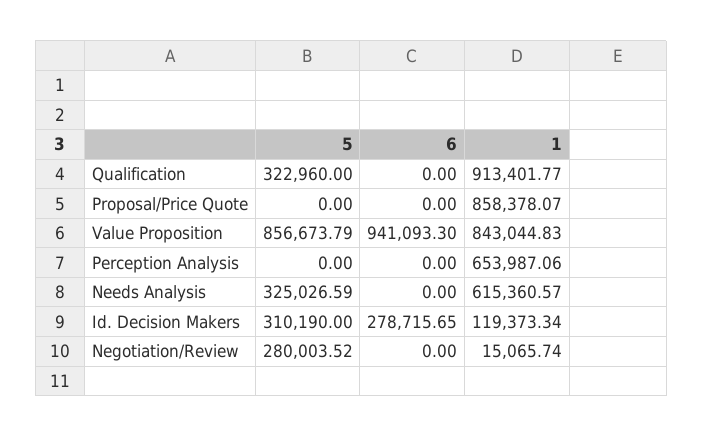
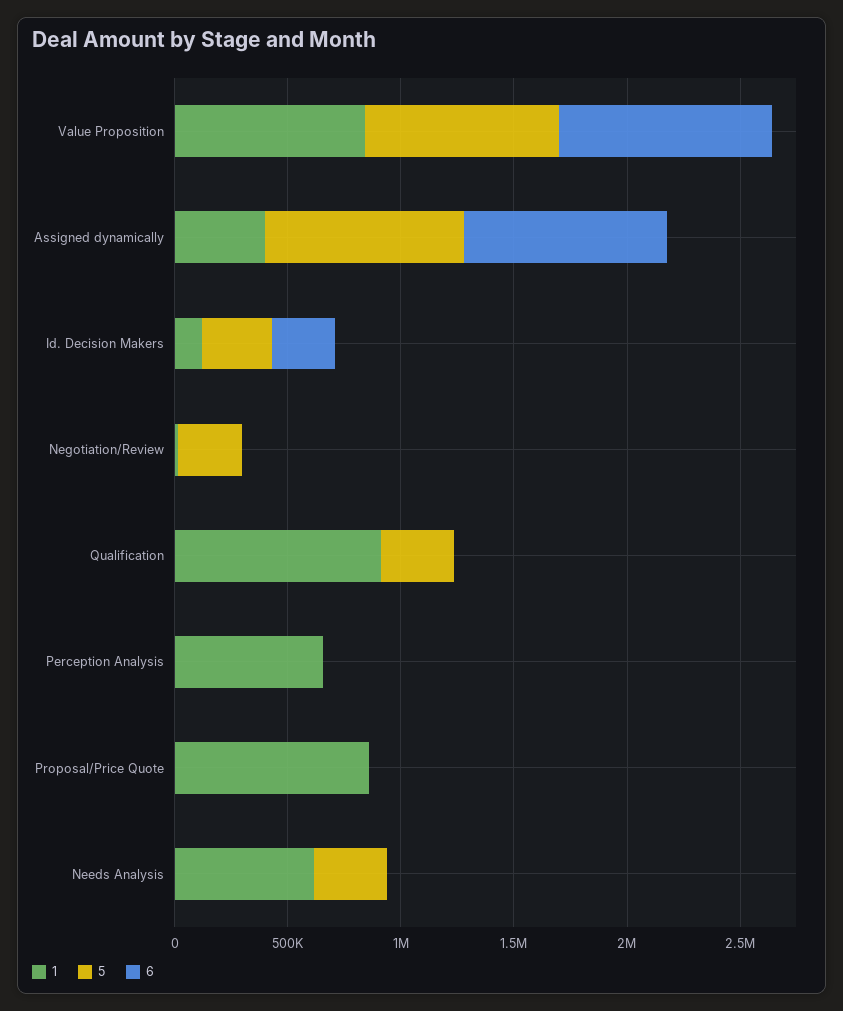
1, Assigned dynamically: none -> 400000
5, Assigned dynamically: none -> 900000
6, Assigned dynamically: none -> 900000

